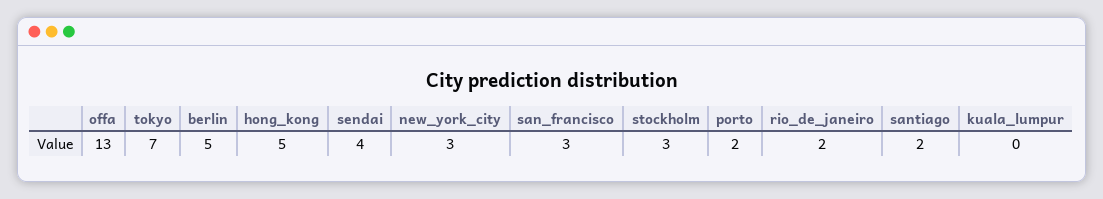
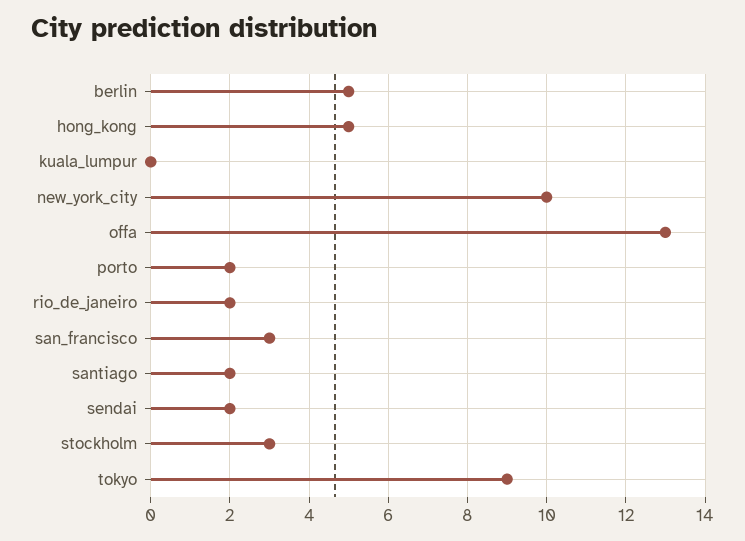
tokyo: 7 -> 9
sendai: 4 -> 2
new_york_city: 3 -> 10

